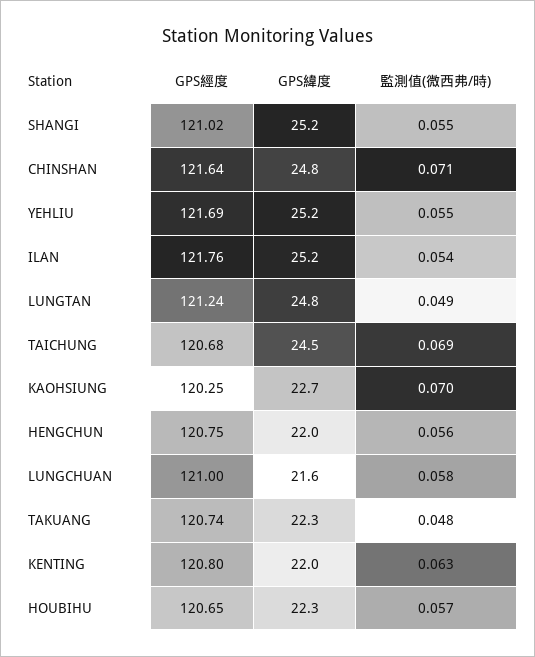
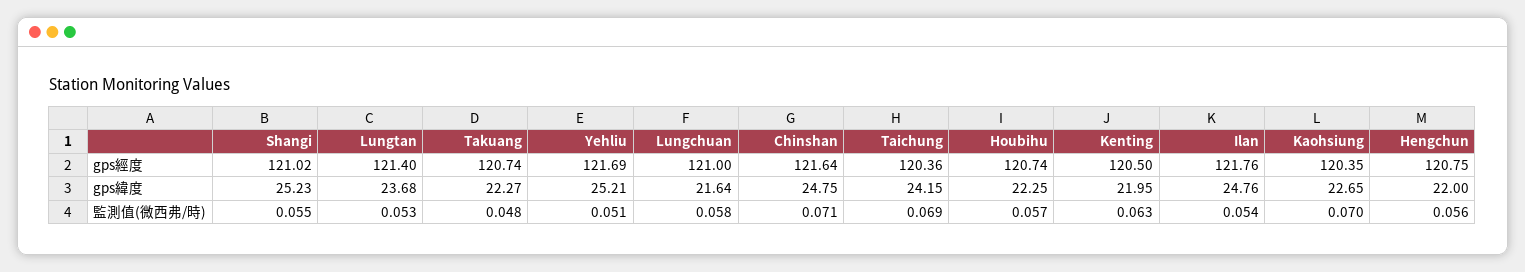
監測值(微西弗/時), YEHLIU: 0.055 -> 0.051
GPS緯度, ILAN: 25.2 -> 24.76
GPS經度, LUNGTAN: 121.24 -> 121.4
GPS緯度, LUNGTAN: 24.8 -> 23.68
監測值(微西弗/時), LUNGTAN: 0.049 -> 0.053
GPS經度, TAICHUNG: 120.68 -> 120.36
GPS緯度, TAICHUNG: 24.5 -> 24.15
GPS經度, KAOHSIUNG: 120.25 -> 120.35
GPS經度, KENTING: 120.8 -> 120.5
GPS經度, HOUBIHU: 120.65 -> 120.74

